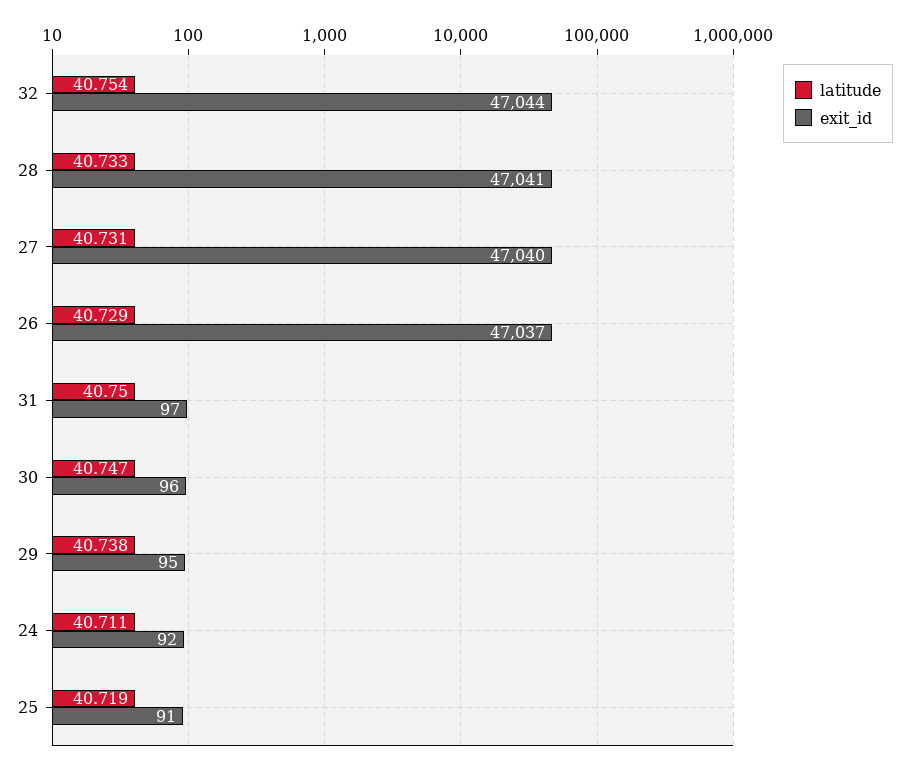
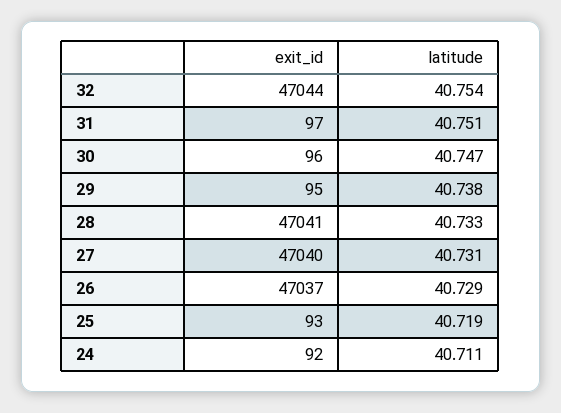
latitude, 31: 40.75 -> 40.751
exit_id, 25: 91 -> 93

